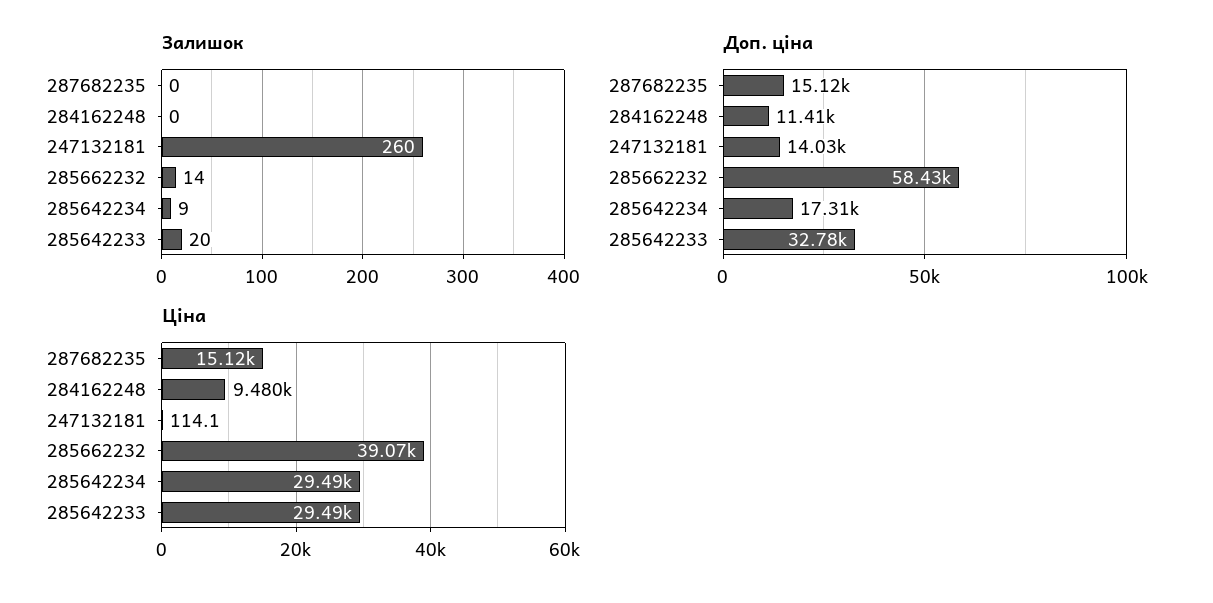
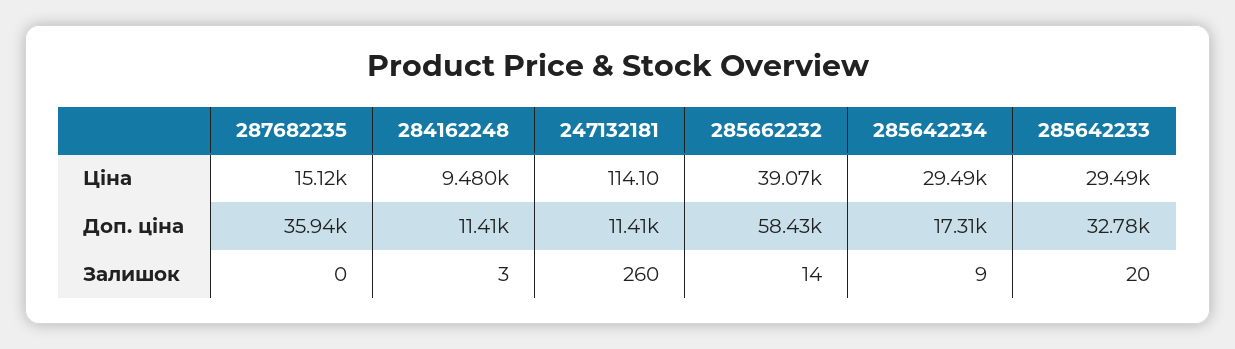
Залишок, 284162248: 0 -> 3
Доп. ціна, 287682235: 15120 -> 35940
Доп. ціна, 247132181: 14030 -> 11410

